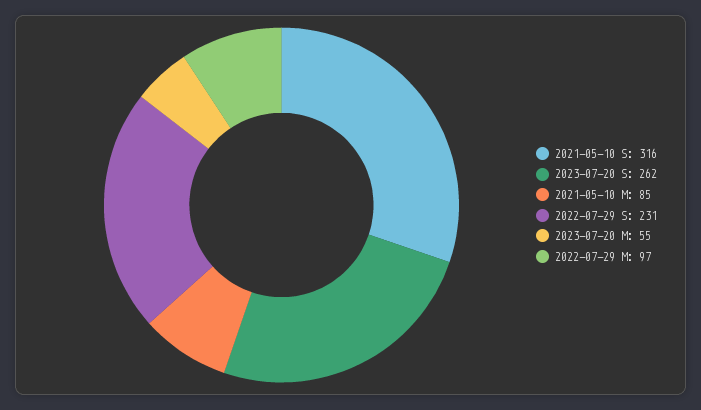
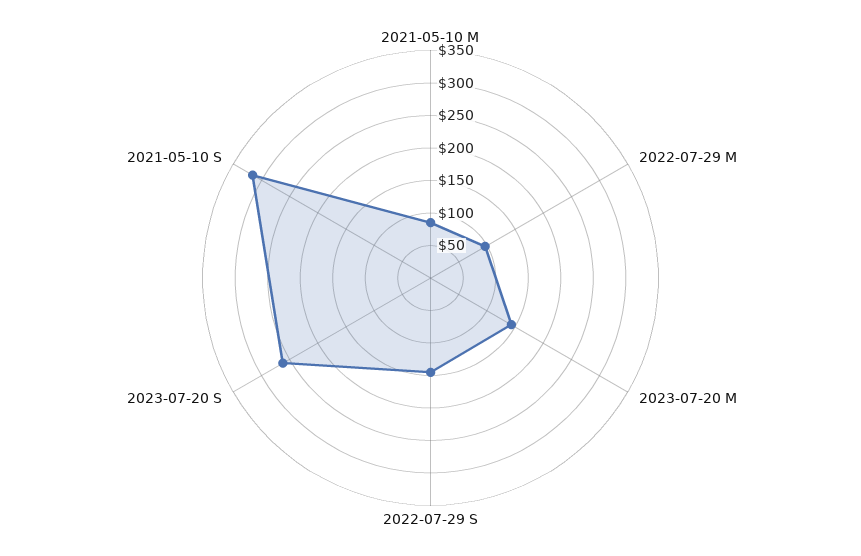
2022-07-29 S: 231 -> 150
2023-07-20 M: 55 -> 150

